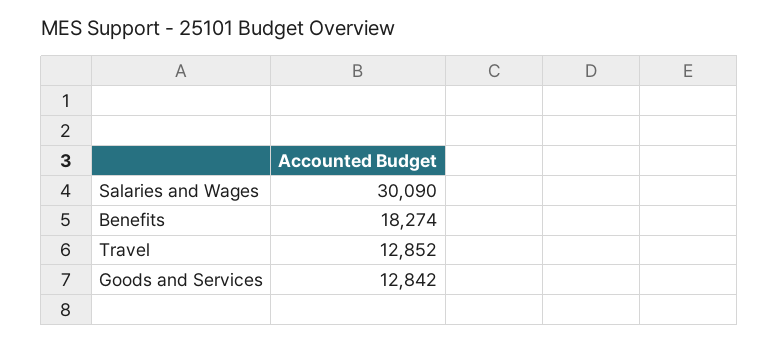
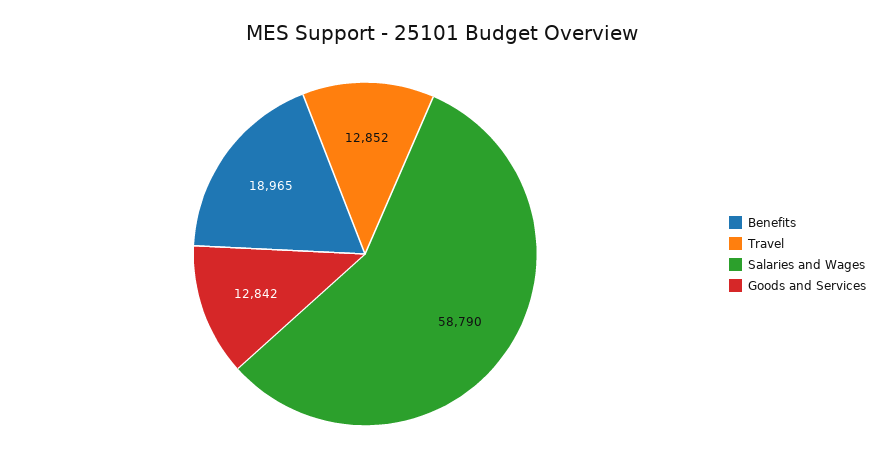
Salaries and Wages: 30090 -> 58790
Benefits: 18274 -> 18965

